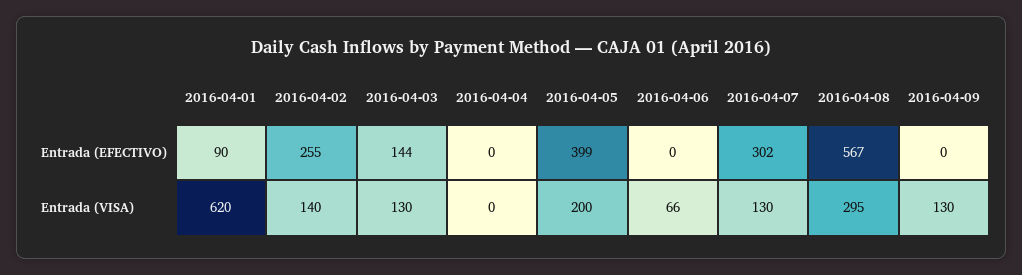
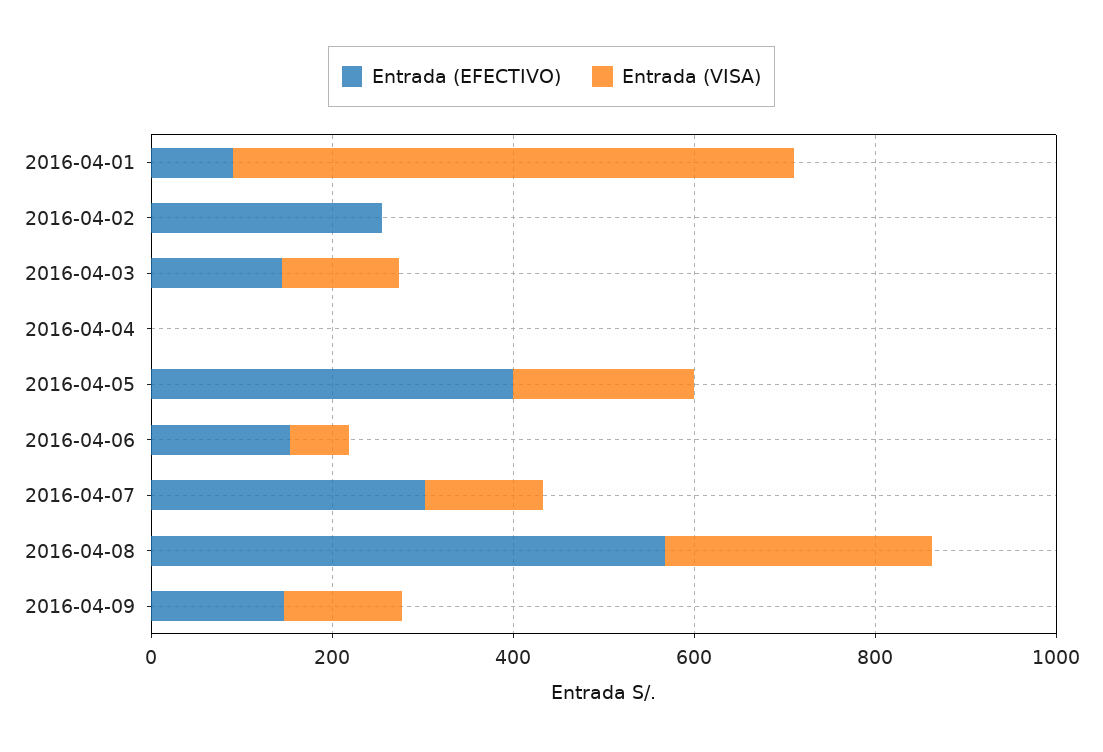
Entrada (EFECTIVO), 2016-04-06: 0 -> 150
Entrada (EFECTIVO), 2016-04-09: 0 -> 150
Entrada (VISA), 2016-04-02: 140 -> 0

